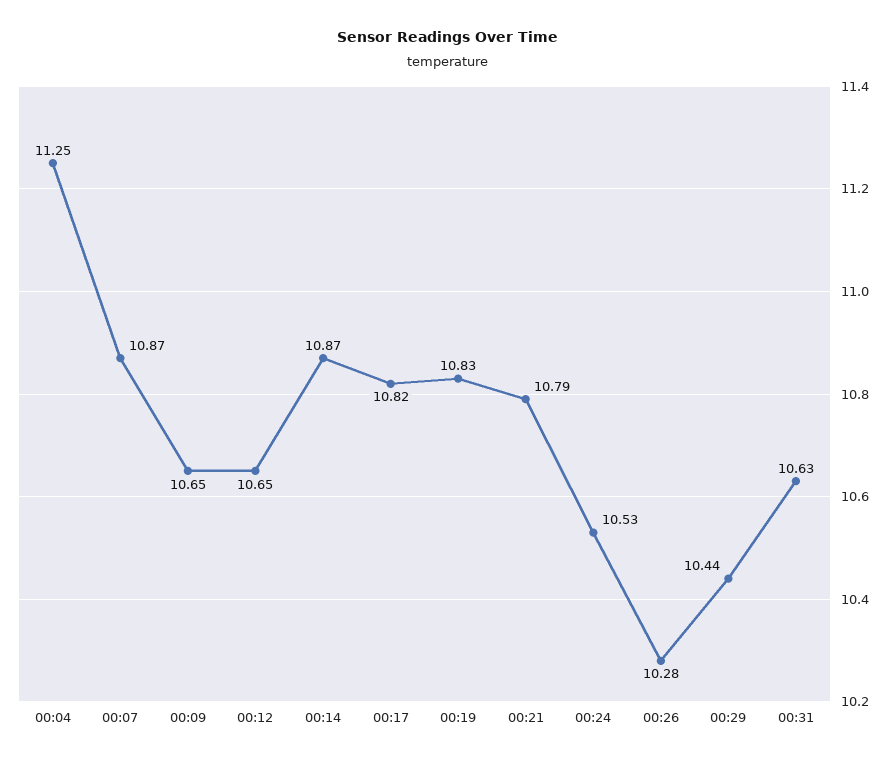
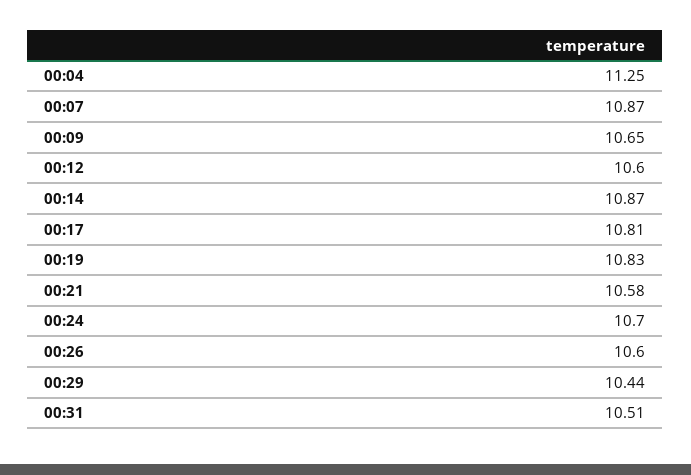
00:12: 10.65 -> 10.6
00:17: 10.82 -> 10.81
00:21: 10.79 -> 10.58
00:24: 10.53 -> 10.7
00:26: 10.28 -> 10.6
00:31: 10.63 -> 10.51

